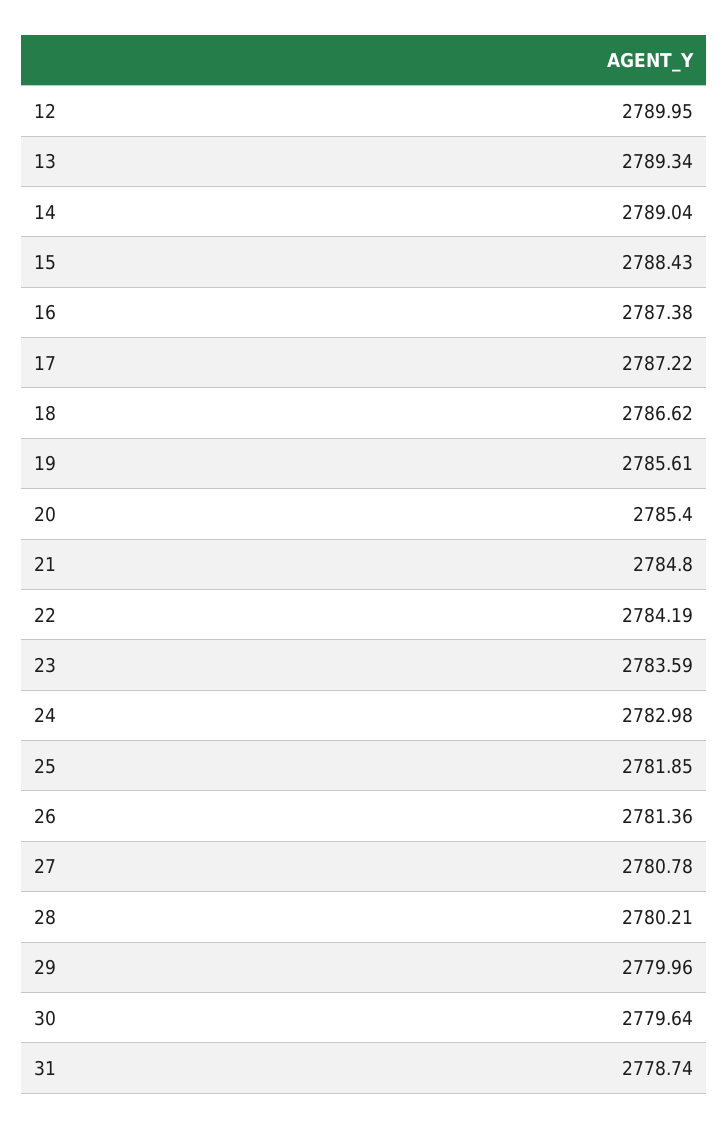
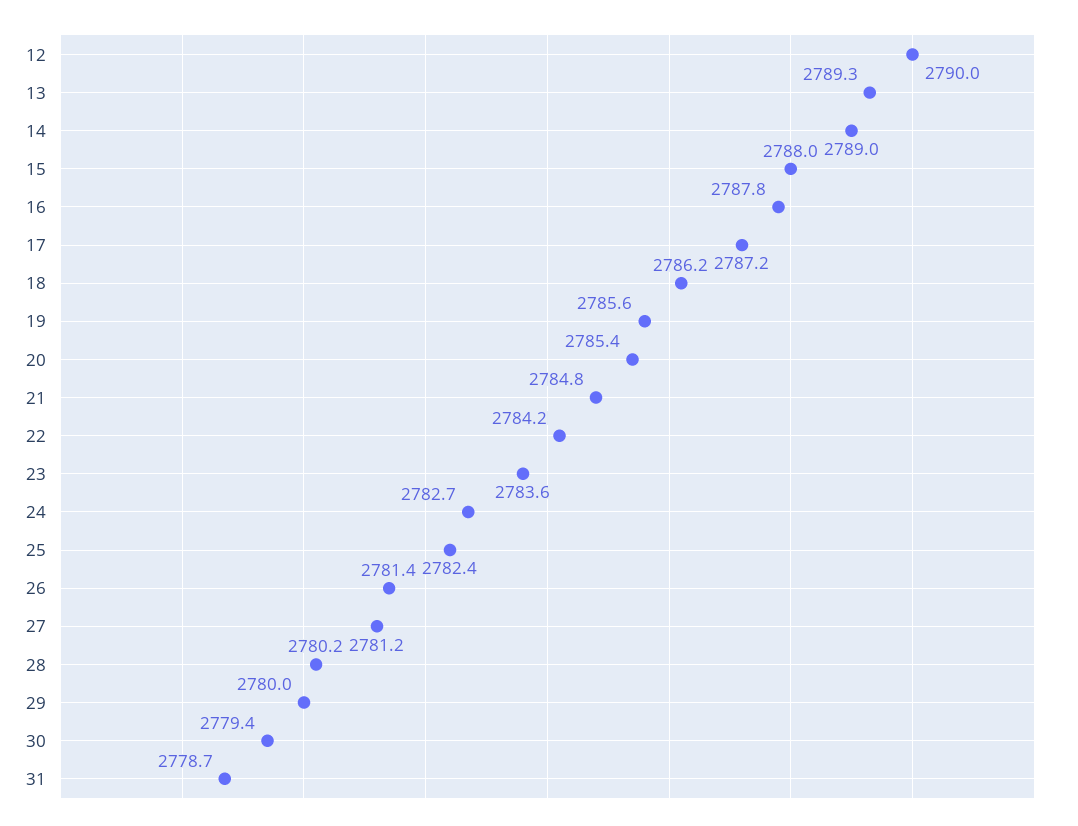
15: 2788.43 -> 2788
16: 2787.38 -> 2787.8
18: 2786.62 -> 2786.2
24: 2782.98 -> 2782.7
25: 2781.85 -> 2782.4
27: 2780.78 -> 2781.2
30: 2779.64 -> 2779.4

